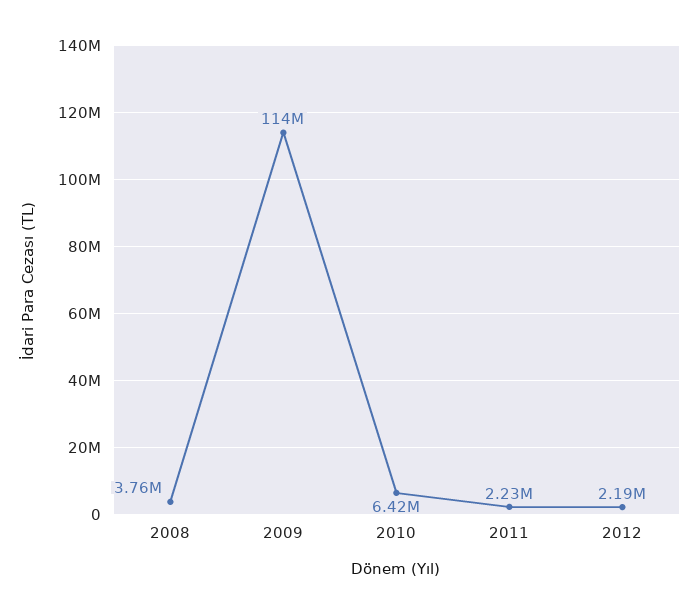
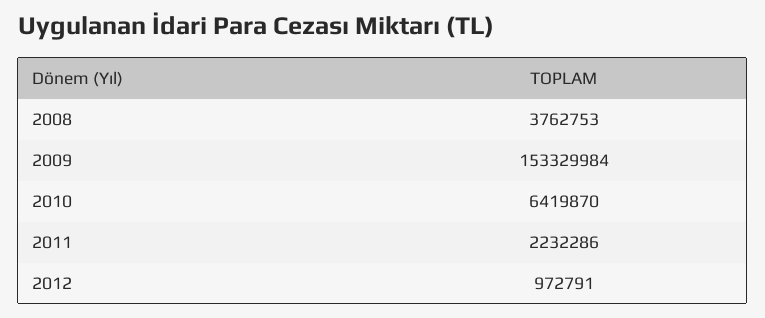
2009: 114000000 -> 153329984
2012: 2190000 -> 972791

